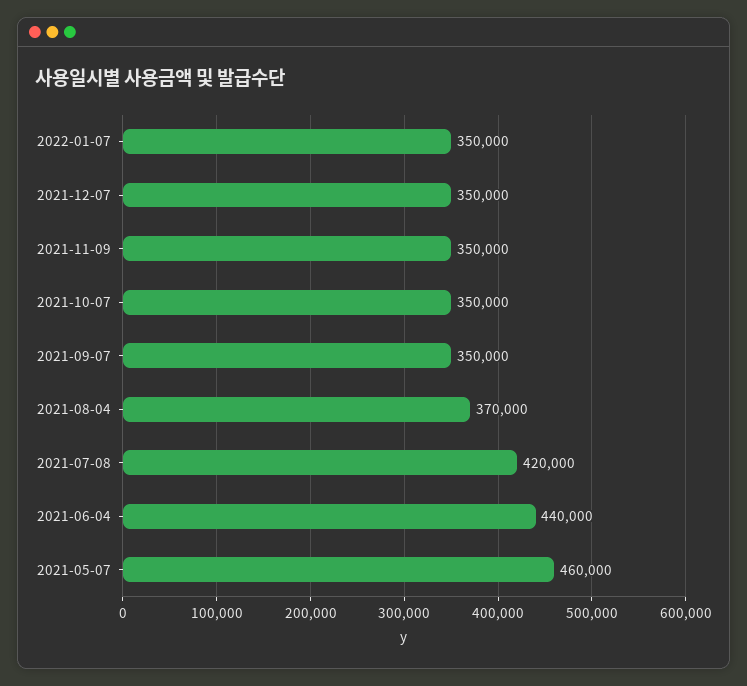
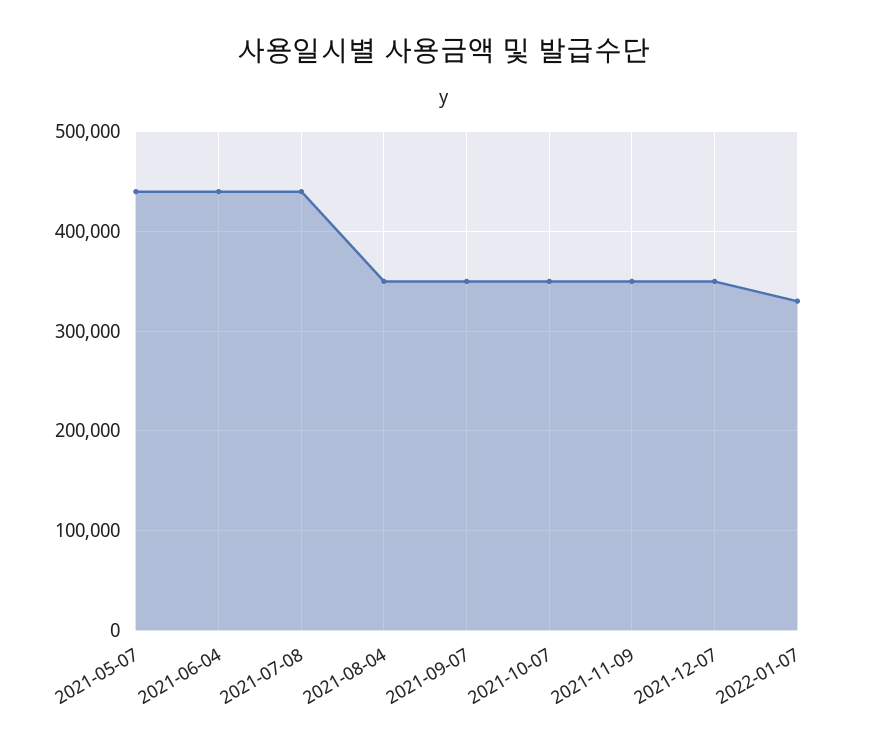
2022-01-07: 350000 -> 330000
2021-08-04: 370000 -> 350000
2021-07-08: 420000 -> 440000
2021-05-07: 460000 -> 440000

